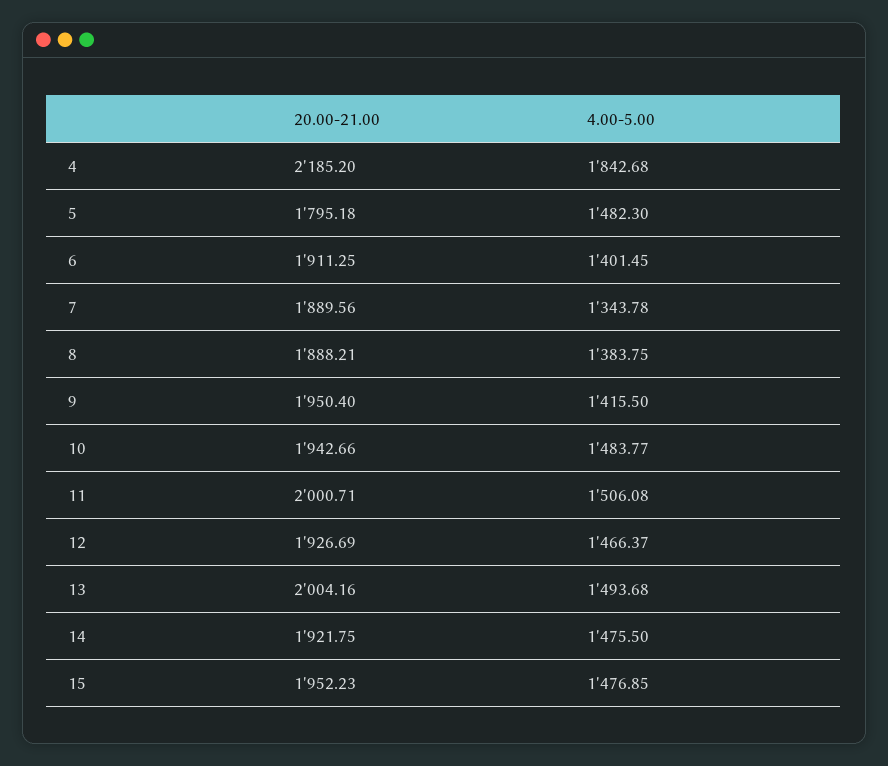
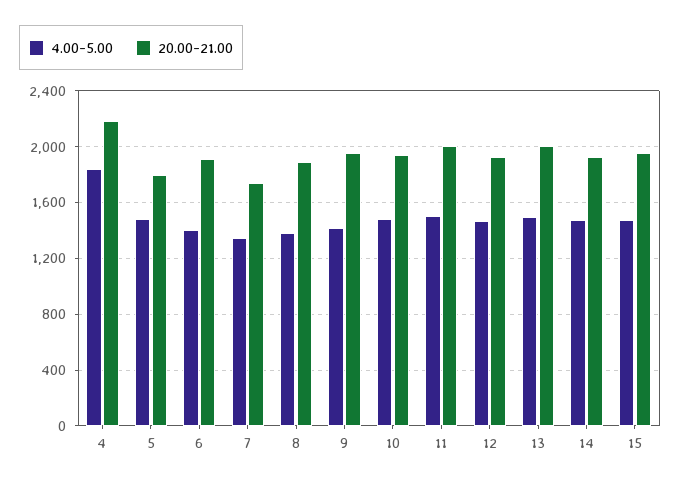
20.00-21.00, 7: 1889.56 -> 1750

